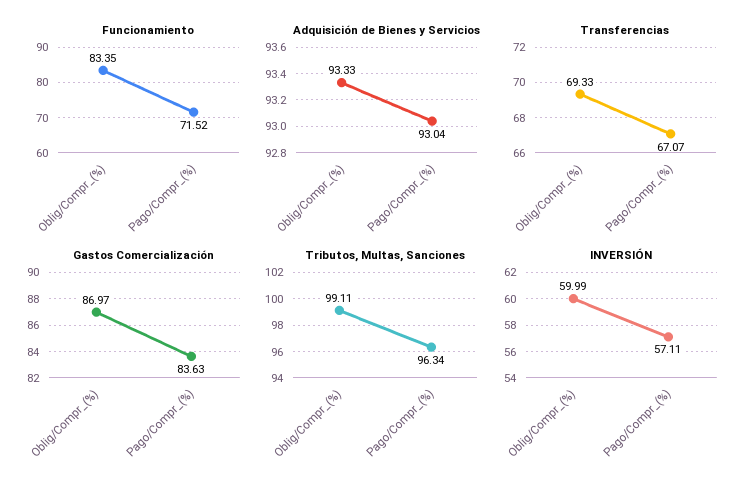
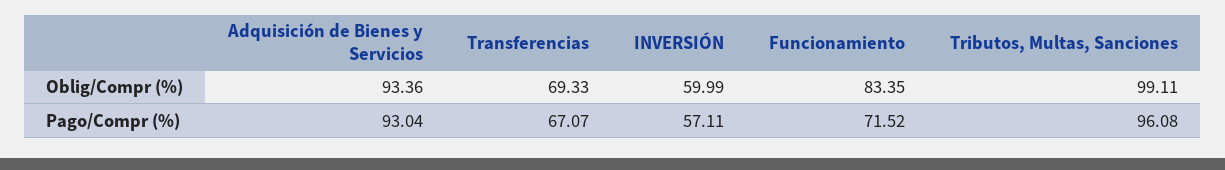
Adquisición de Bienes y Servicios, Oblig/Compr_(%): 93.33 -> 93.36
Gastos Comercialización, Oblig/Compr_(%): 86.97 -> none
Gastos Comercialización, Pago/Compr_(%): 83.63 -> none
Tributos, Multas, Sanciones, Pago/Compr_(%): 96.34 -> 96.08

